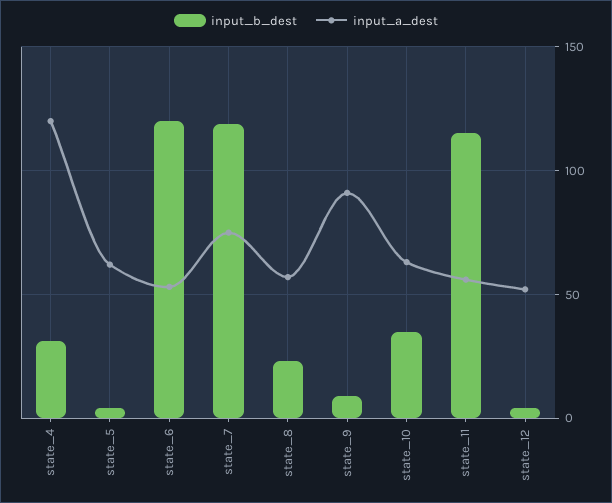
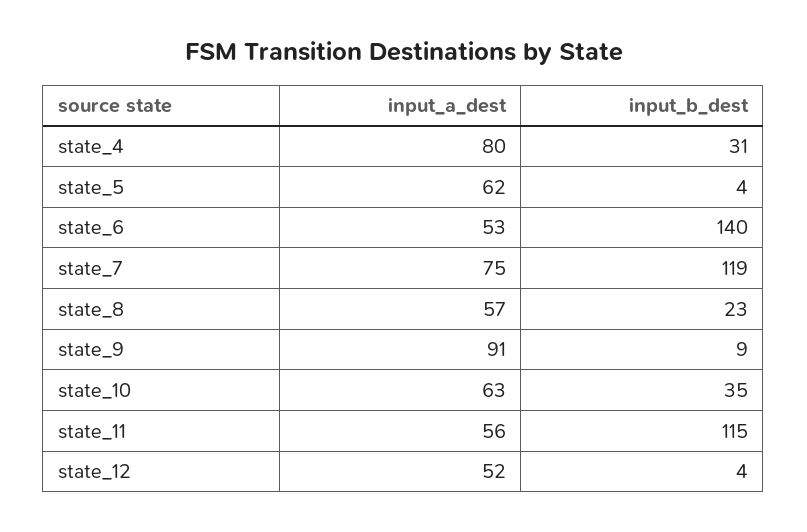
input_a_dest, state_4: 120 -> 80
input_b_dest, state_6: 120 -> 140

